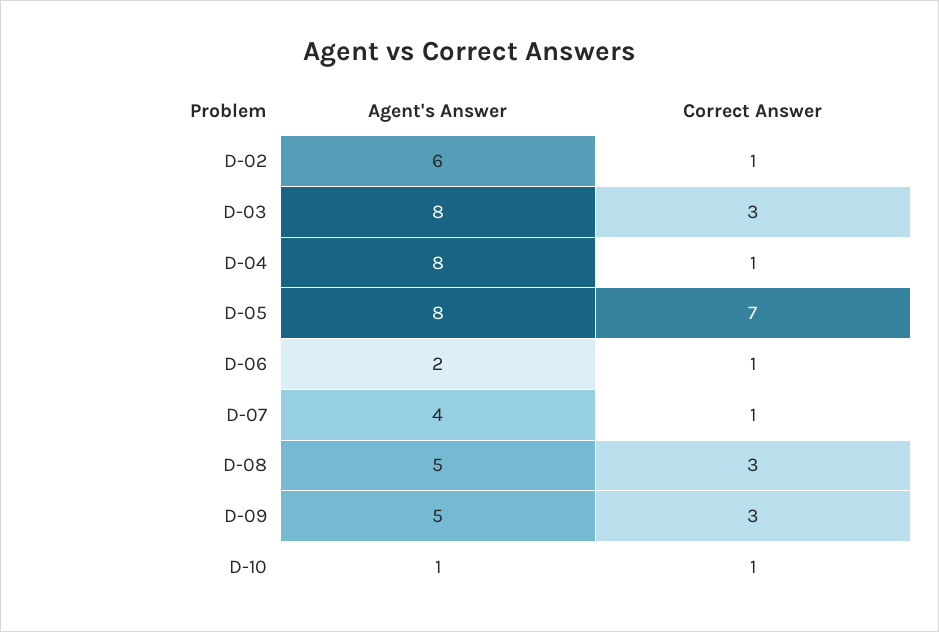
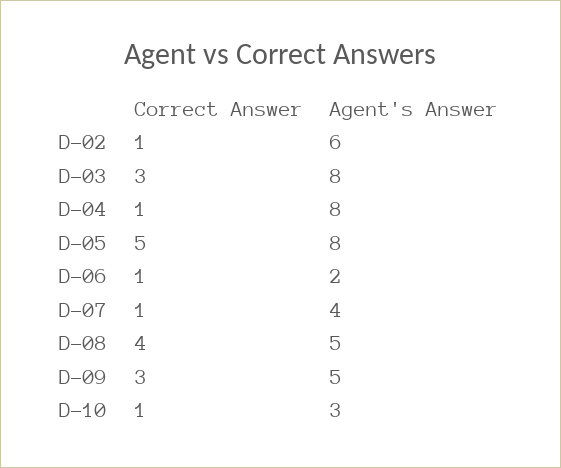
Correct Answer, D-05: 7 -> 5
Correct Answer, D-08: 3 -> 4
Agent's Answer, D-10: 1 -> 3

